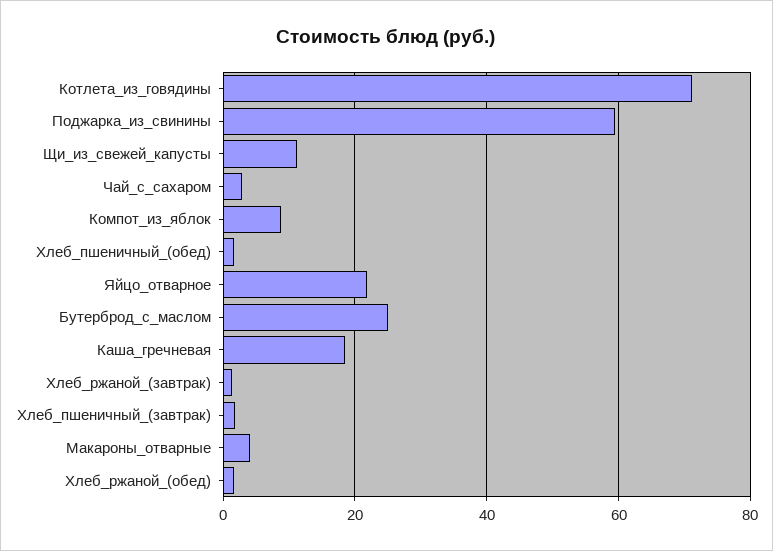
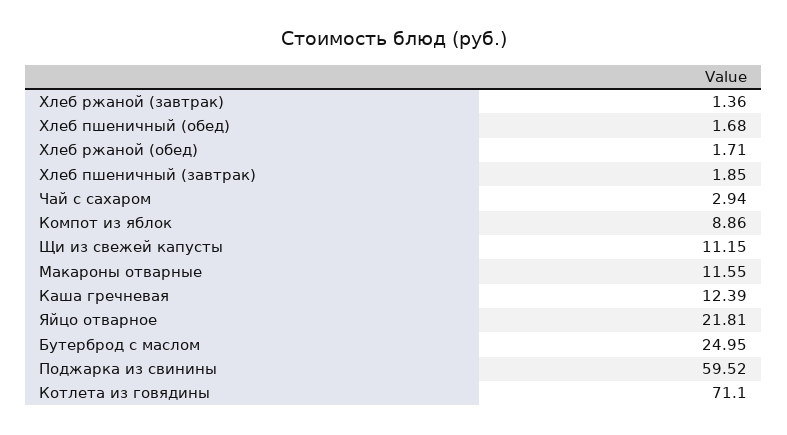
Каша_гречневая: 18 -> 12.39
Макароны_отварные: 4 -> 11.55

